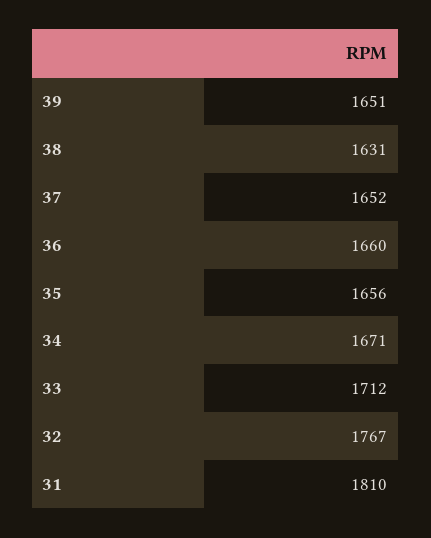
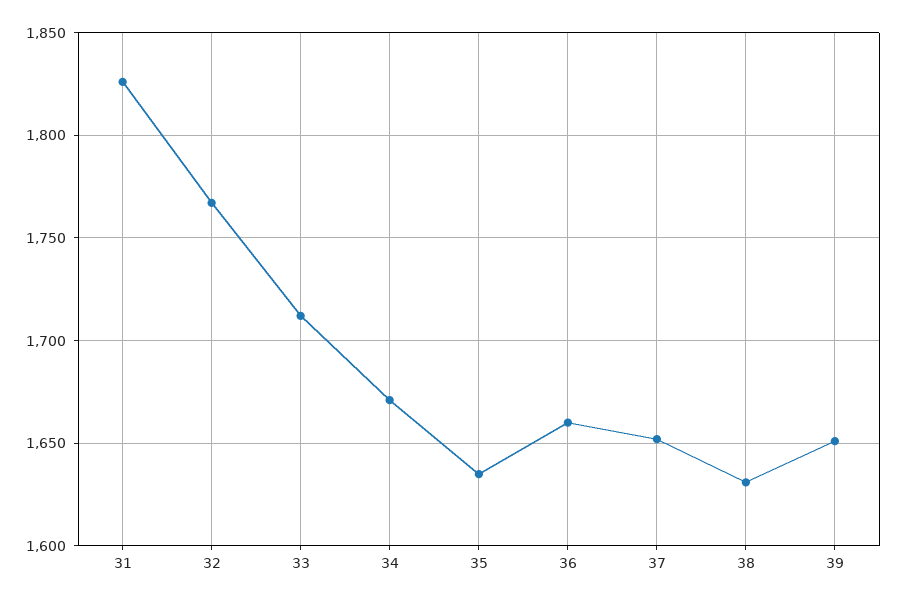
35: 1656 -> 1635
31: 1810 -> 1825

